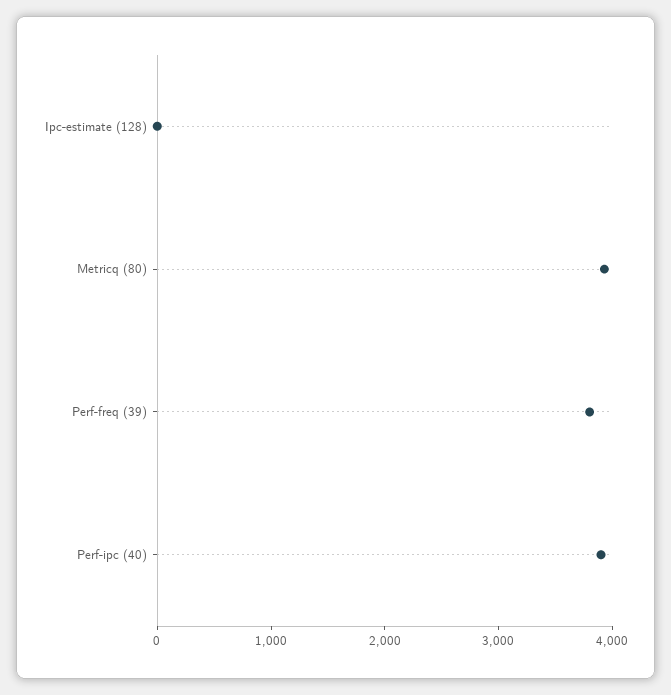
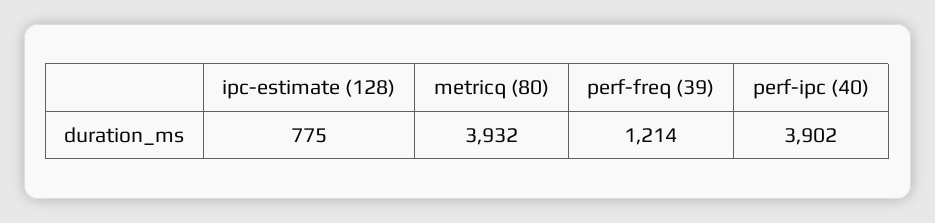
Ipc-estimate (128): 0 -> 775
Perf-freq (39): 3800 -> 1214

